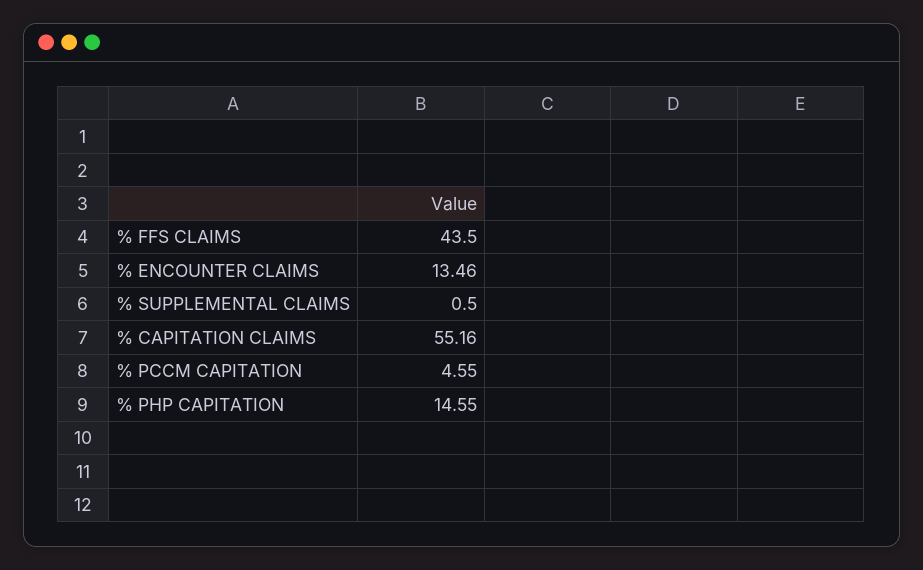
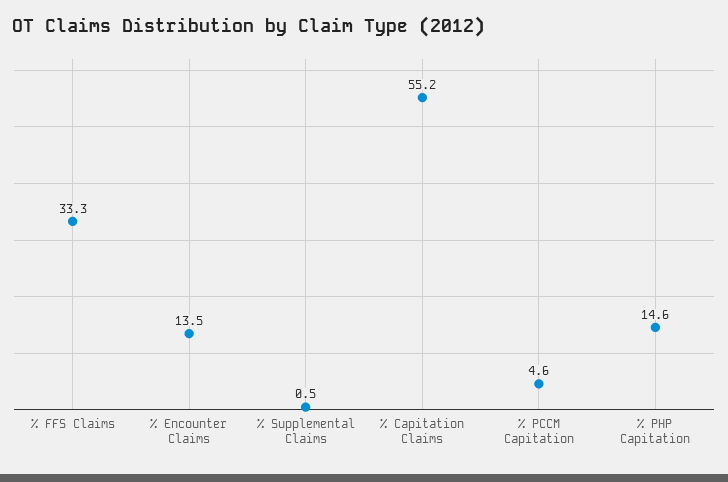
% FFS CLAIMS: 43.5 -> 33.3

